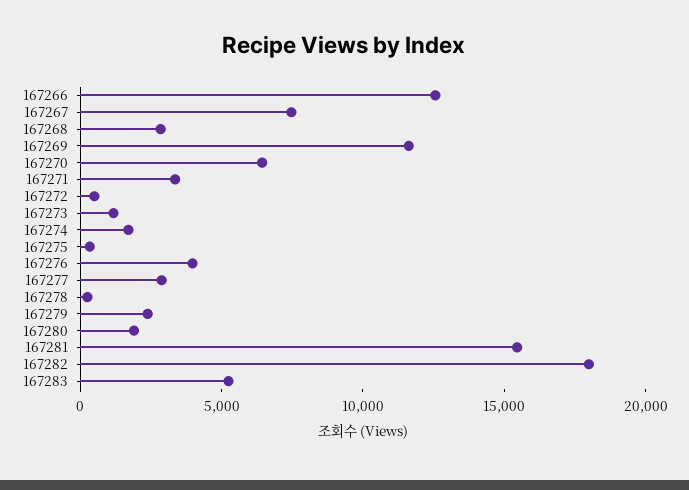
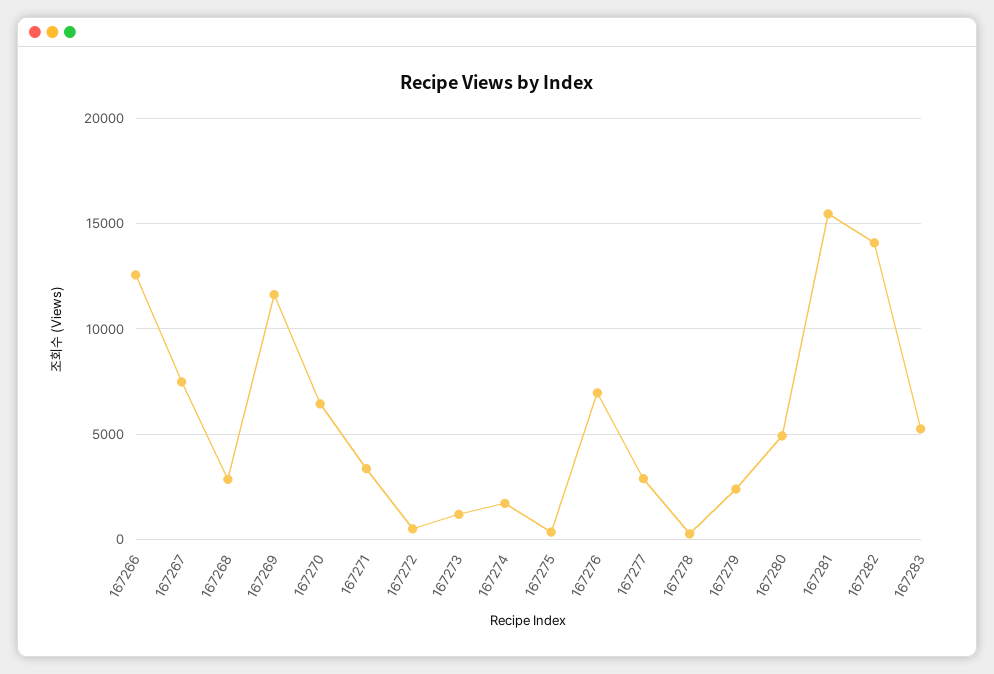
167276: 4000 -> 7000
167280: 2000 -> 5000
167282: 18000 -> 14000

